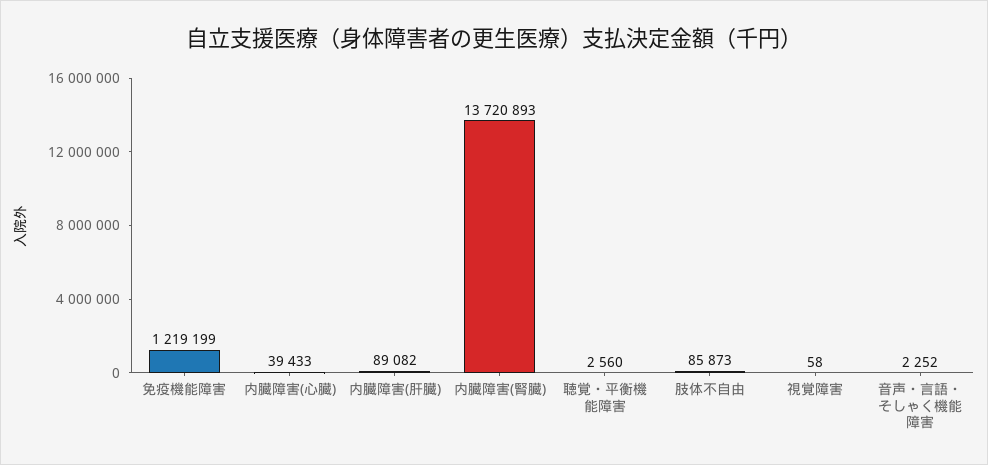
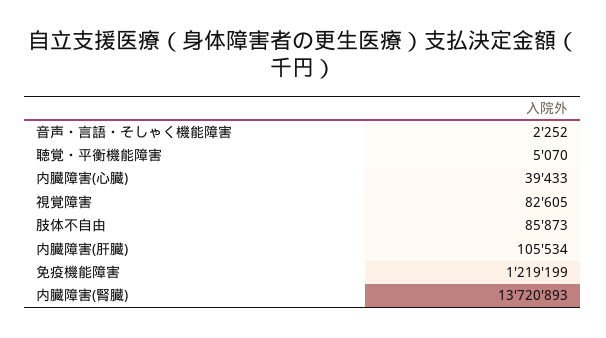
内臓障害(肝臓): 89082 -> 105534
聴覚・平衡機能障害: 2560 -> 5070
視覚障害: 58 -> 82605

